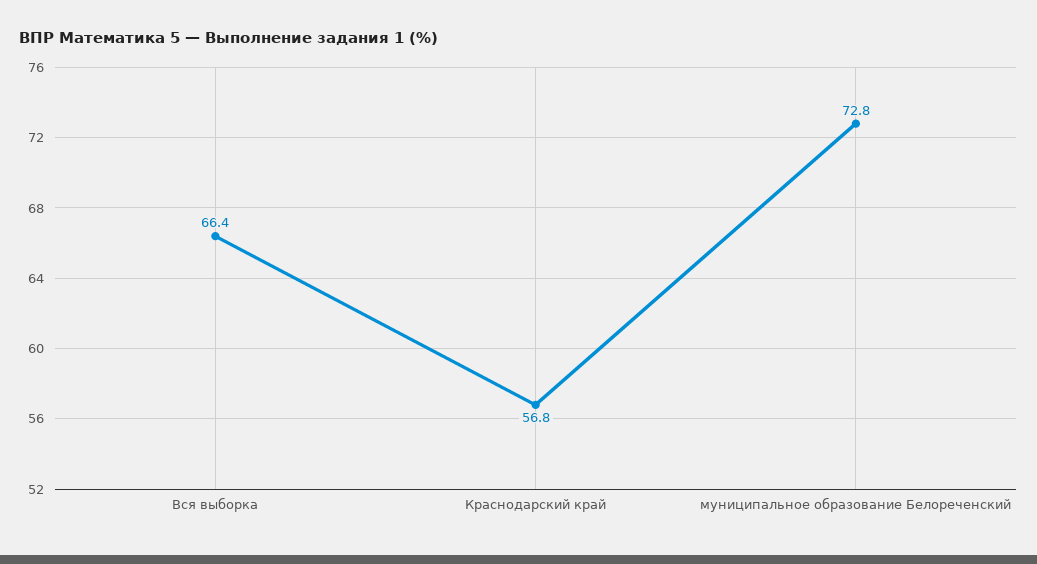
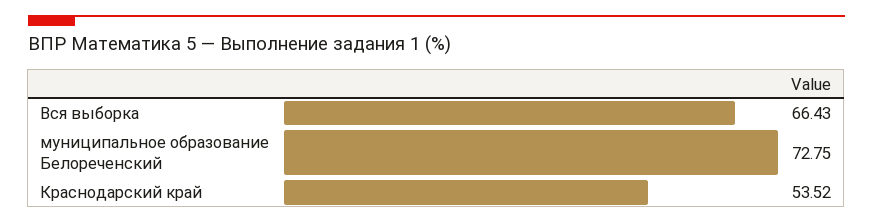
Краснодарский край: 56.8 -> 53.52

